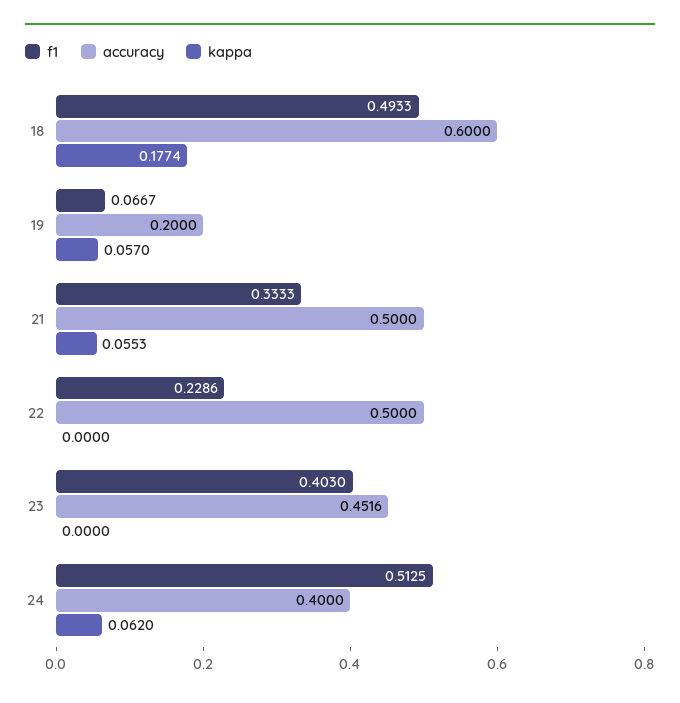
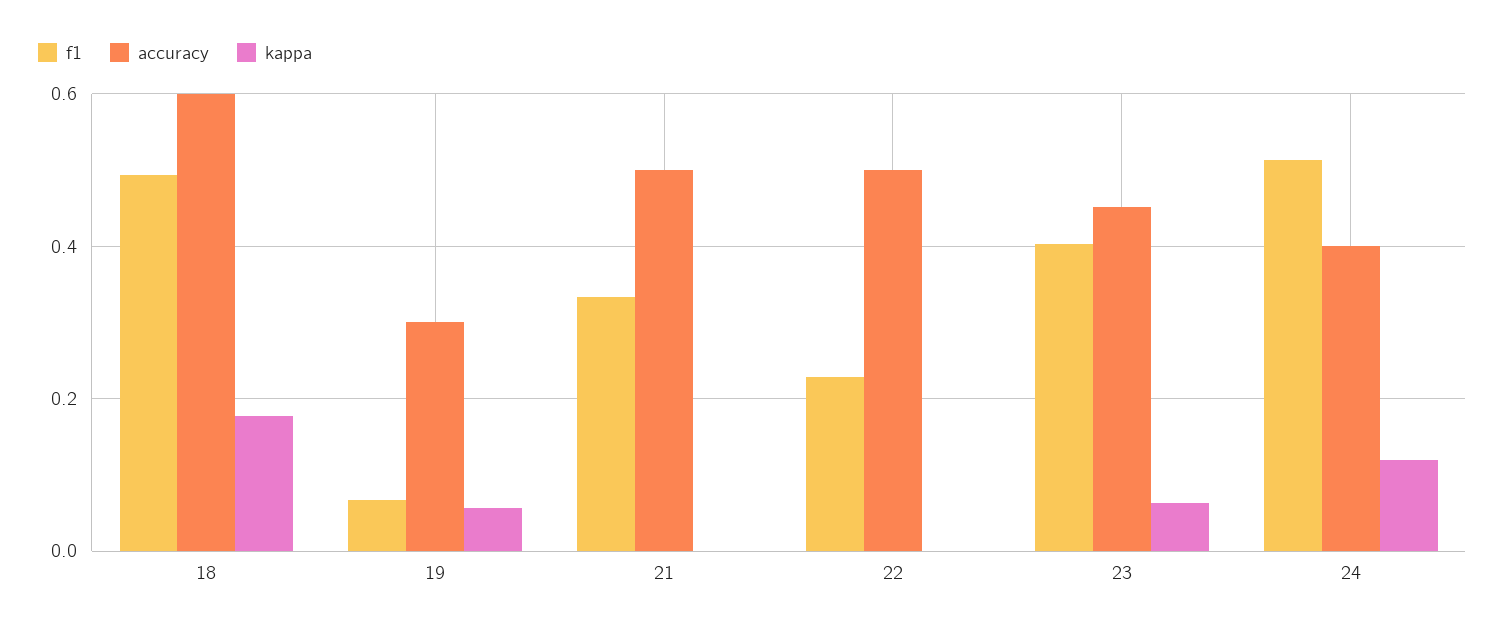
accuracy, 19: 0.2 -> 0.3
kappa, 21: 0.0553 -> 0
kappa, 23: 0 -> 0.06
kappa, 24: 0.062 -> 0.12

